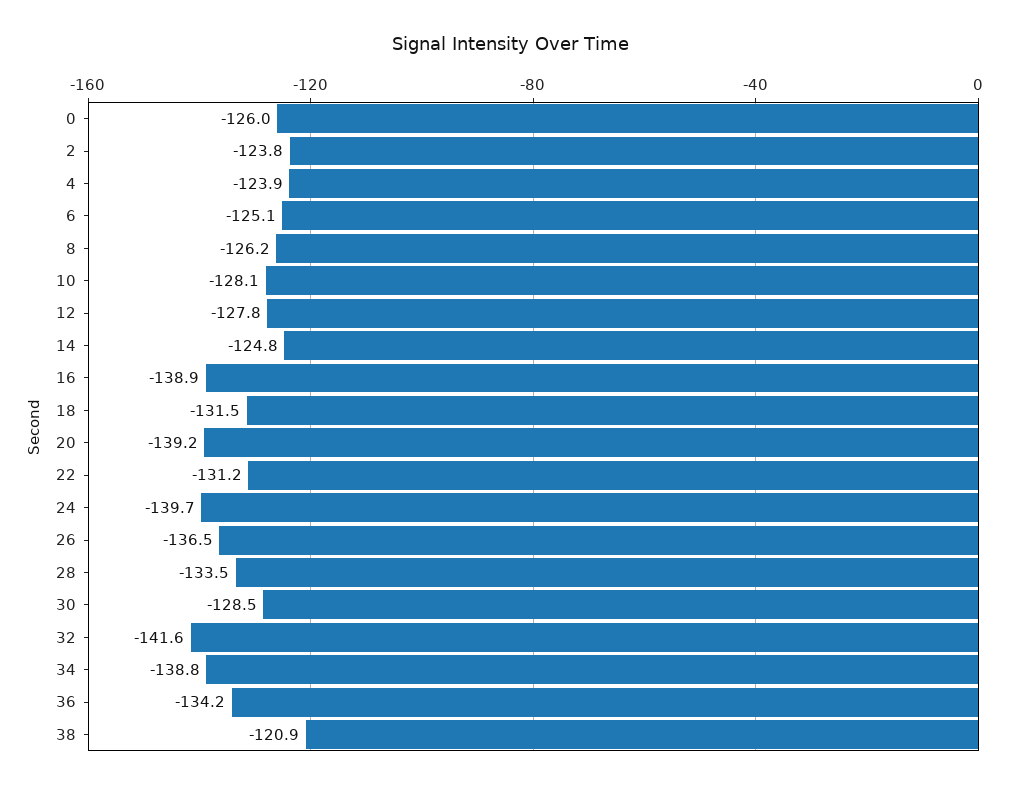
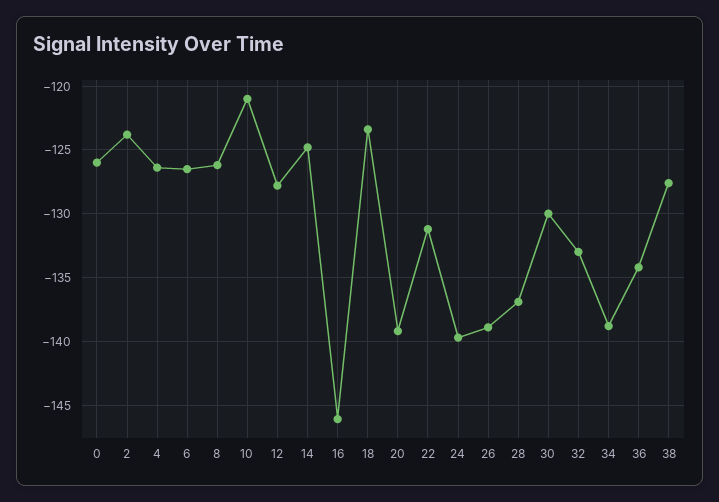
4: -123.9 -> -126.5
6: -125.1 -> -126.5
10: -128.1 -> -121
16: -138.9 -> -146
18: -131.5 -> -123.5
26: -136.5 -> -139
28: -133.5 -> -137
30: -128.5 -> -130
32: -141.6 -> -133
38: -120.9 -> -127.5

